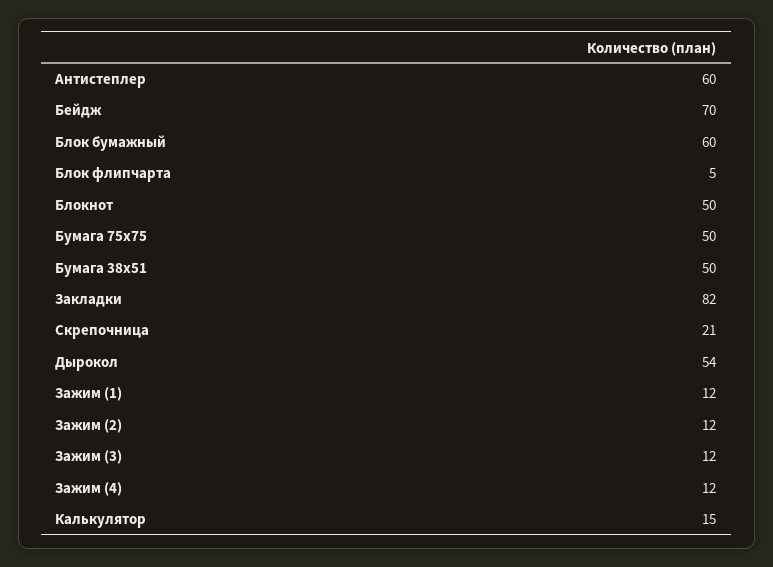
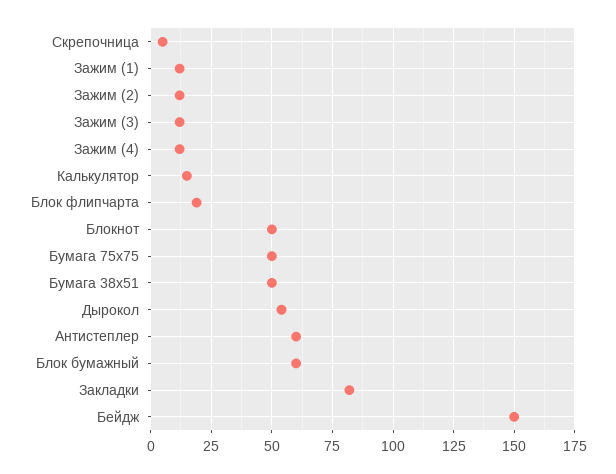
Бейдж: 70 -> 150
Блок флипчарта: 5 -> 20
Скрепочница: 21 -> 5

